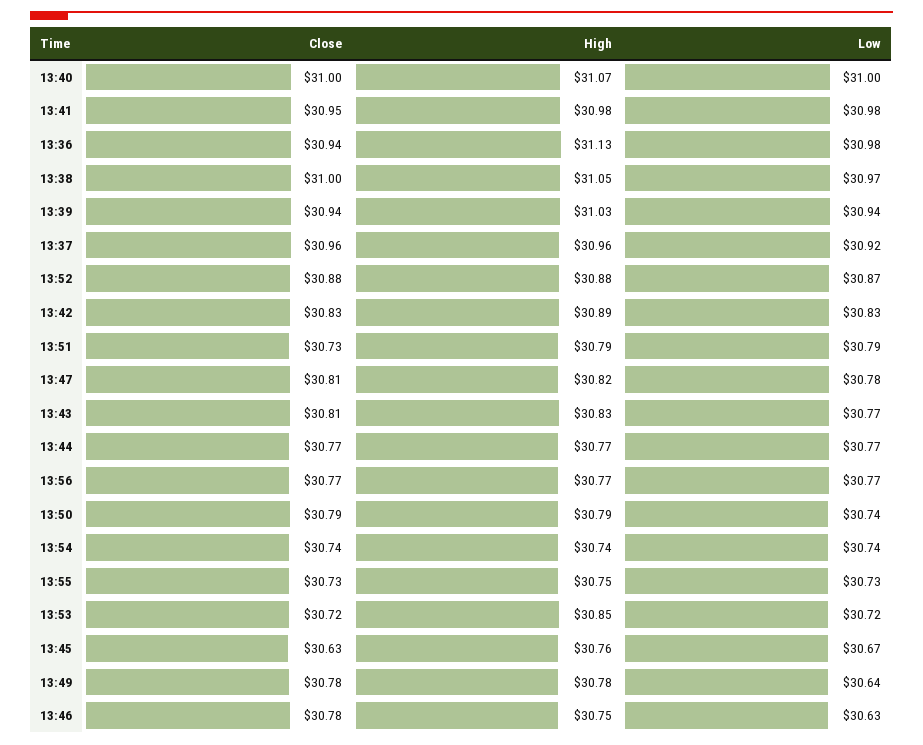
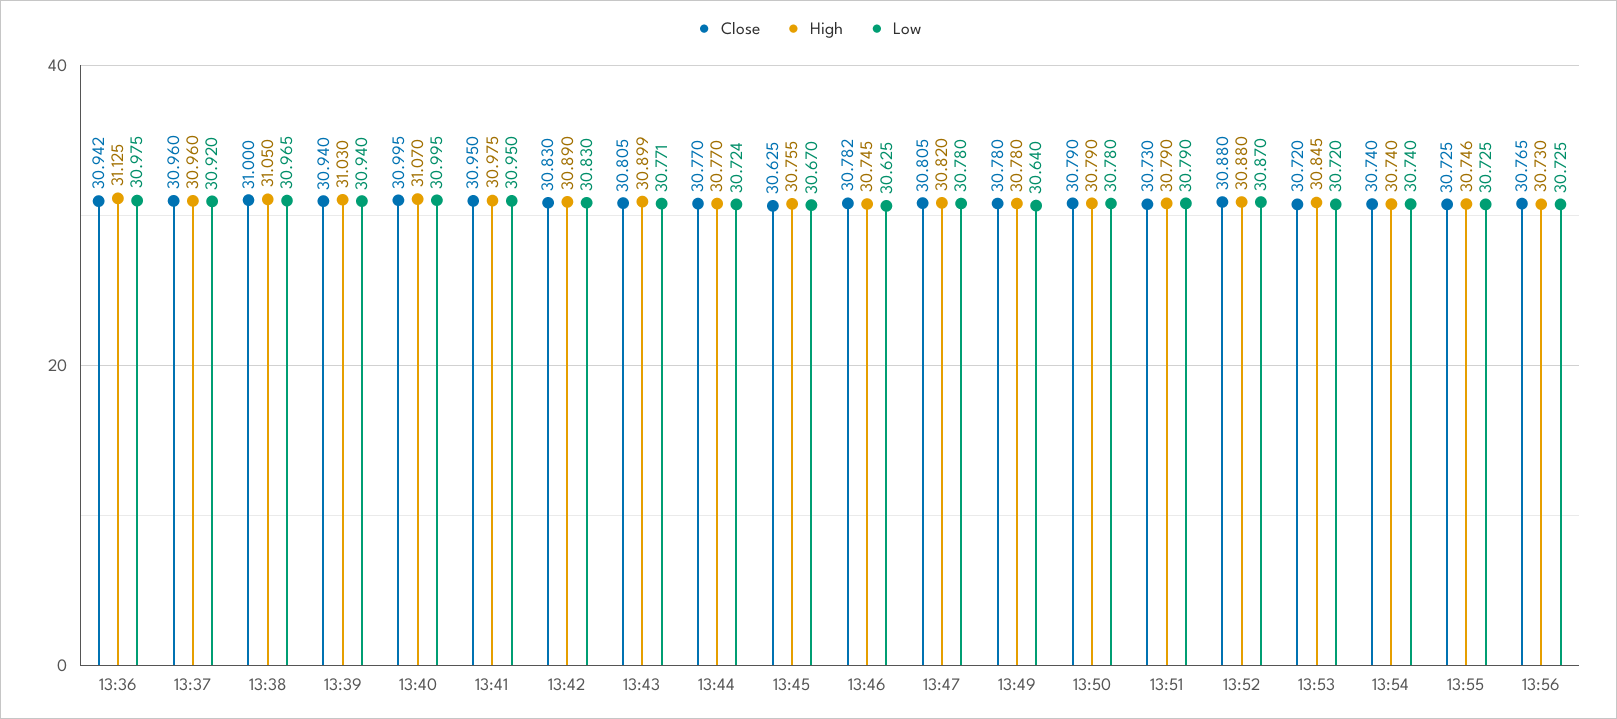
Low, 13:41: 30.98 -> 30.95
High, 13:43: 30.83 -> 30.899
Low, 13:44: 30.77 -> 30.724
High, 13:56: 30.77 -> 30.73
Low, 13:56: 30.77 -> 30.725
Low, 13:50: 30.74 -> 30.78

